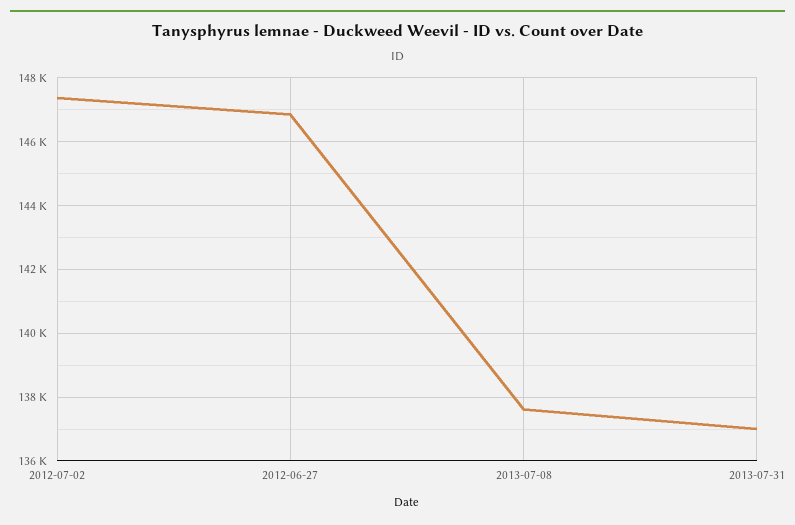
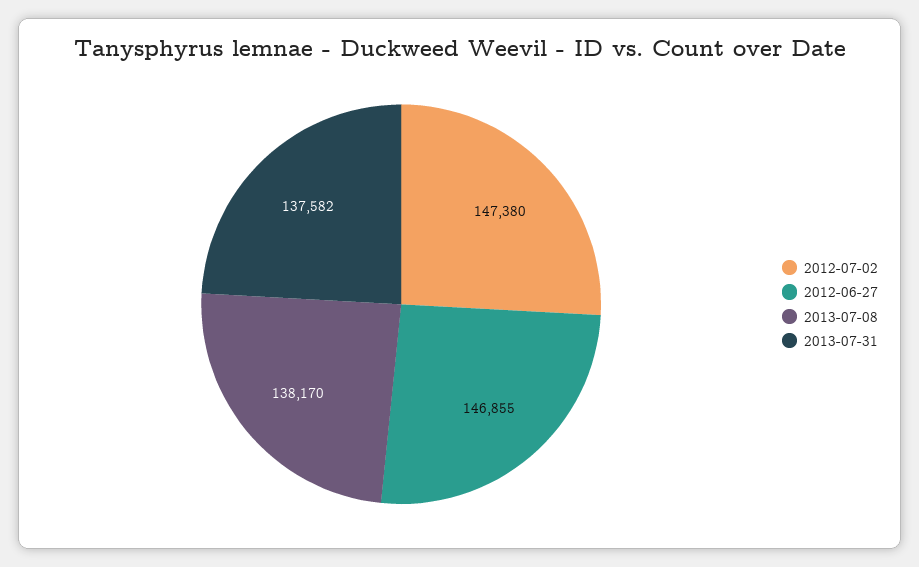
2013-07-08: 137600 -> 138170
2013-07-31: 137000 -> 137582

